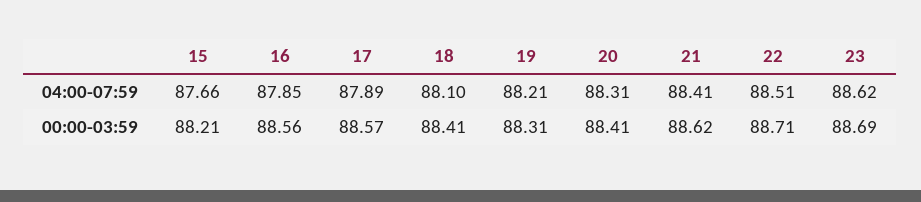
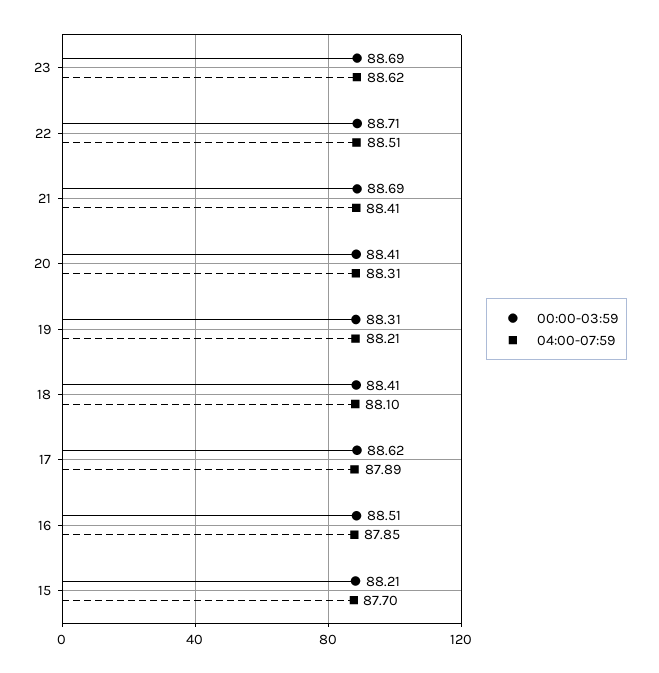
04:00-07:59, 15: 87.66 -> 87.7
00:00-03:59, 16: 88.56 -> 88.51
00:00-03:59, 17: 88.57 -> 88.62
00:00-03:59, 21: 88.62 -> 88.69

